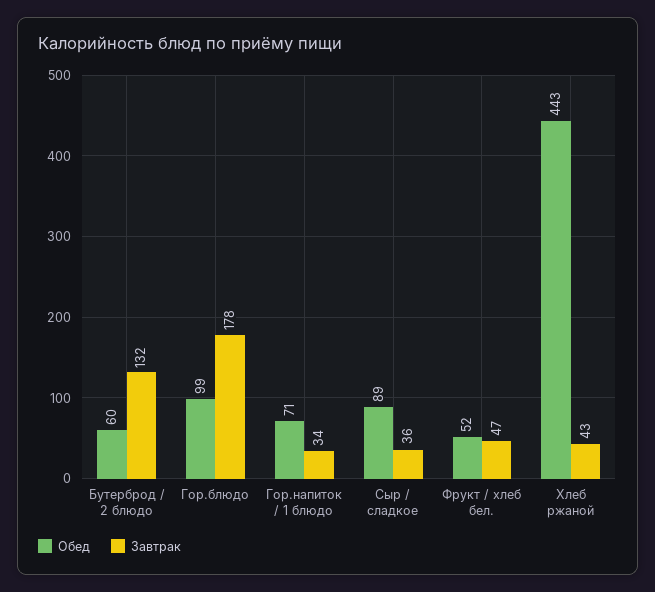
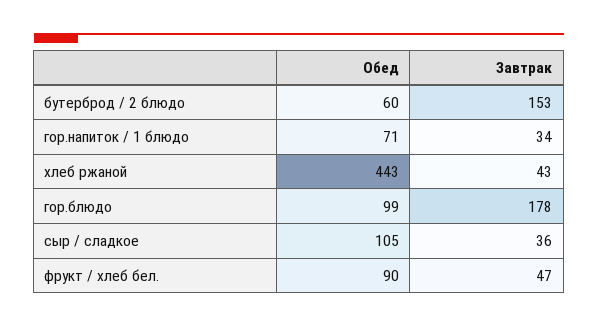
Завтрак, Бутерброд / 2 блюдо: 132 -> 153
Обед, Сыр / сладкое: 89 -> 105
Обед, Фрукт / хлеб бел.: 52 -> 90

